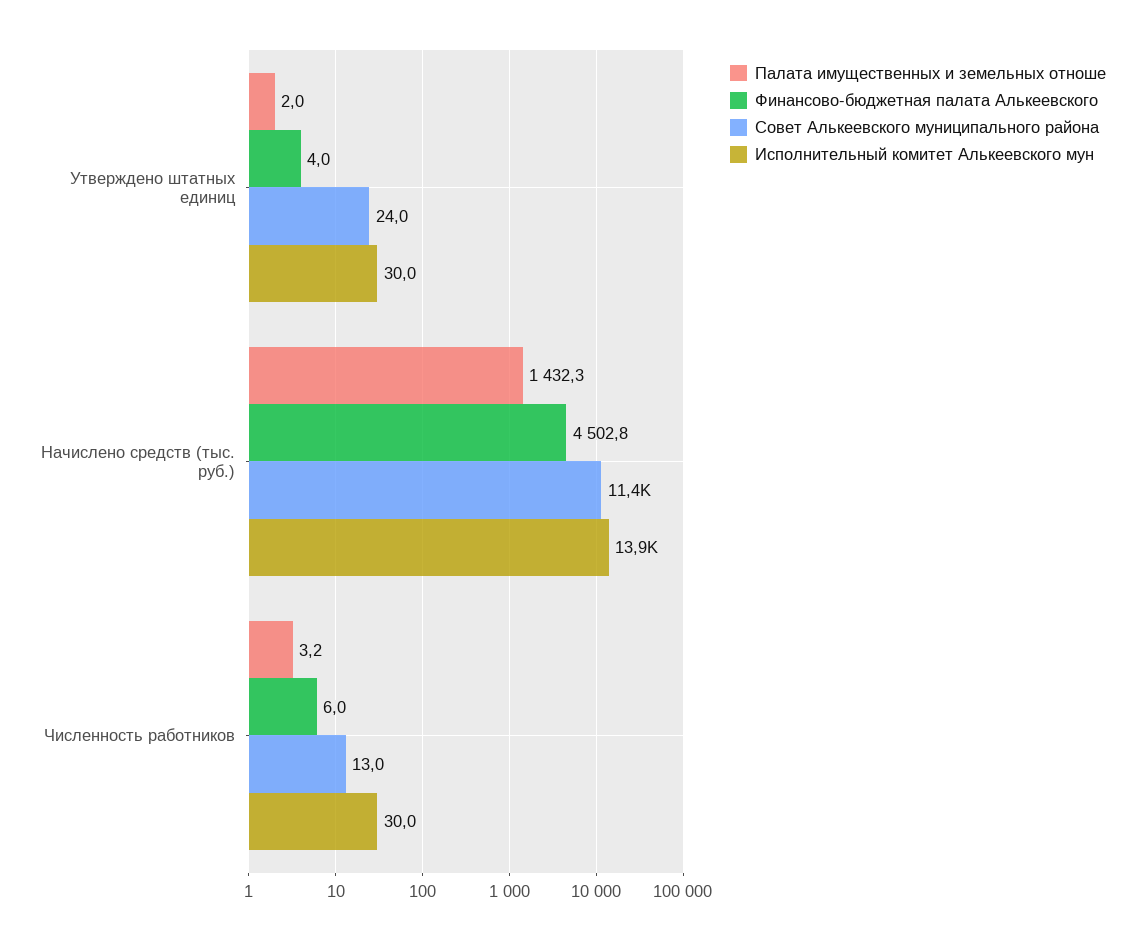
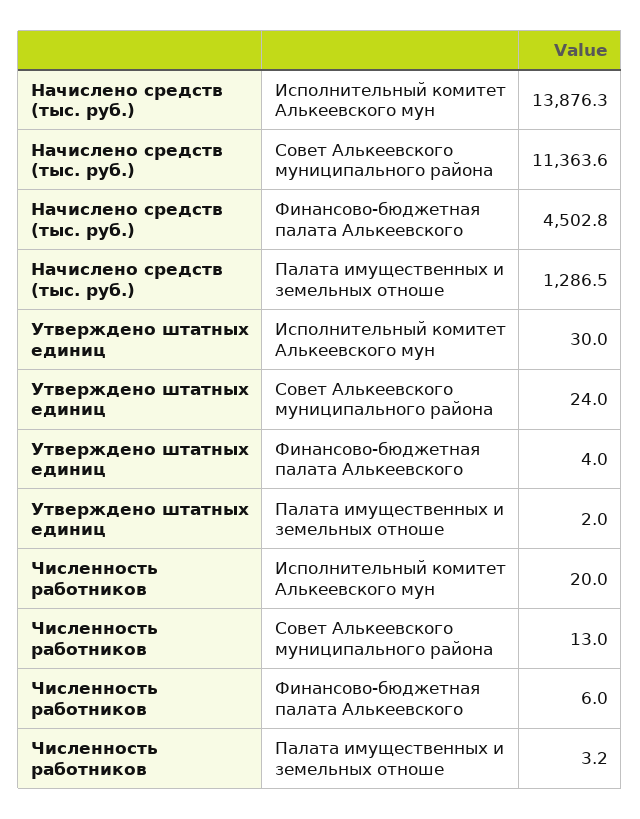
Палата имущественных и земельных отноше, Начислено средств (тыс. руб.): 1432.3 -> 1286.5
Исполнительный комитет Алькеевского мун, Численность работников: 30 -> 20

